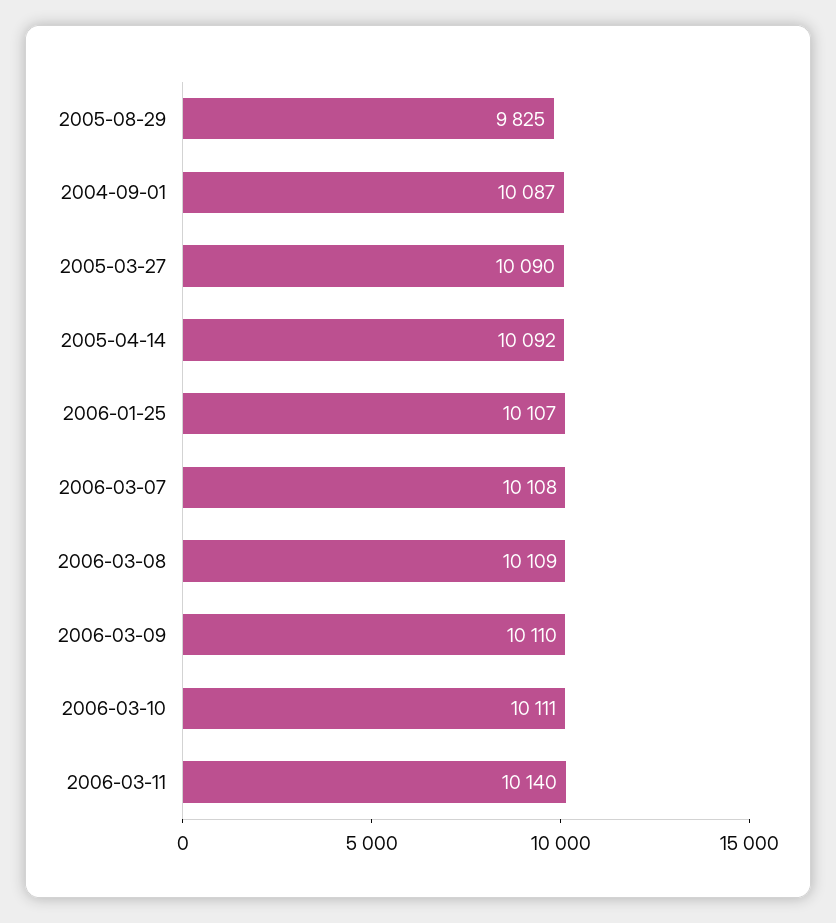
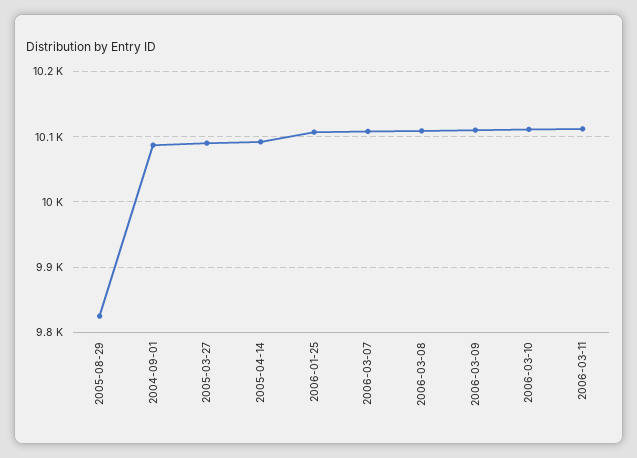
2006-03-11: 10140 -> 10110

